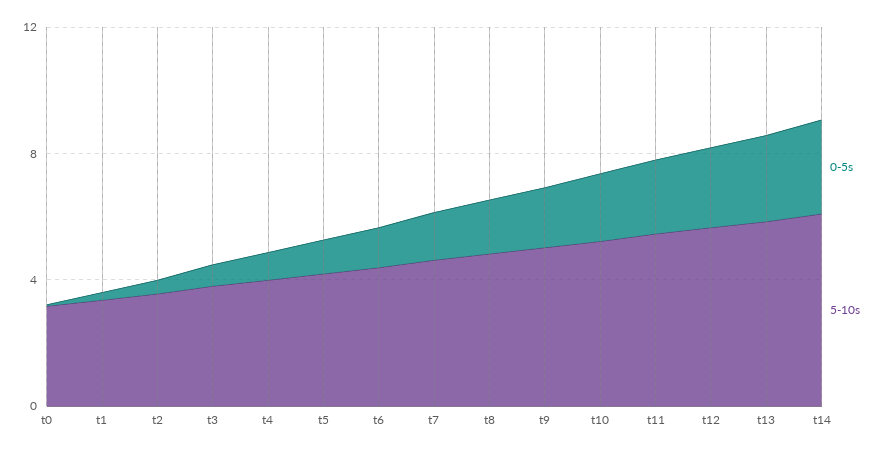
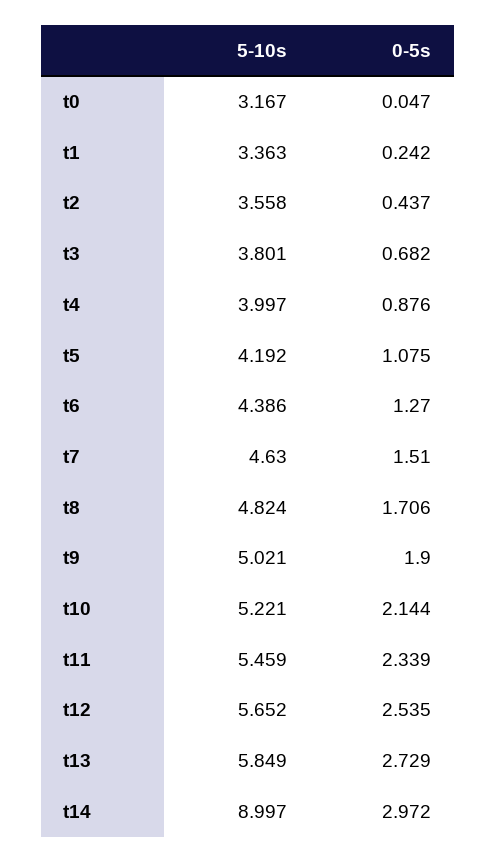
5-10s, t14: 6 -> 8.997

